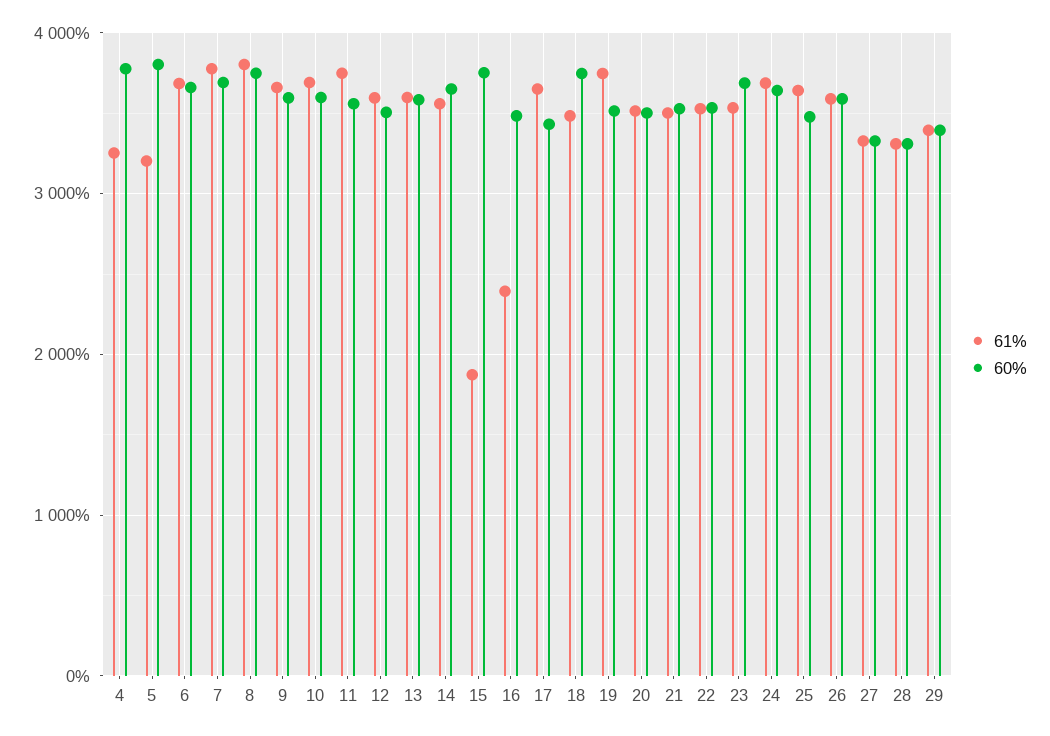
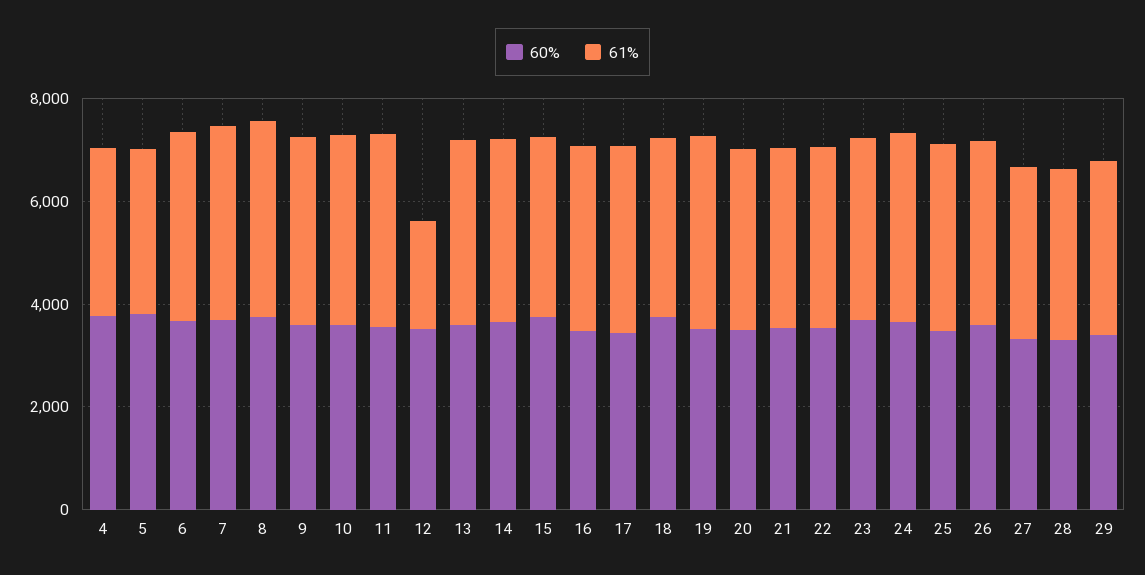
61%, 12: 3600 -> 2000
61%, 15: 1900 -> 3500
61%, 16: 2400 -> 3500

